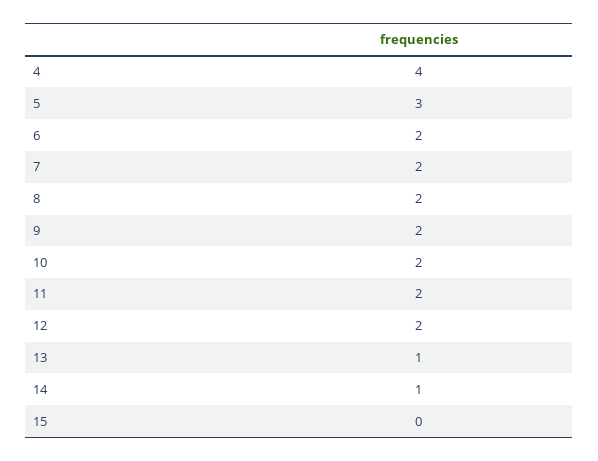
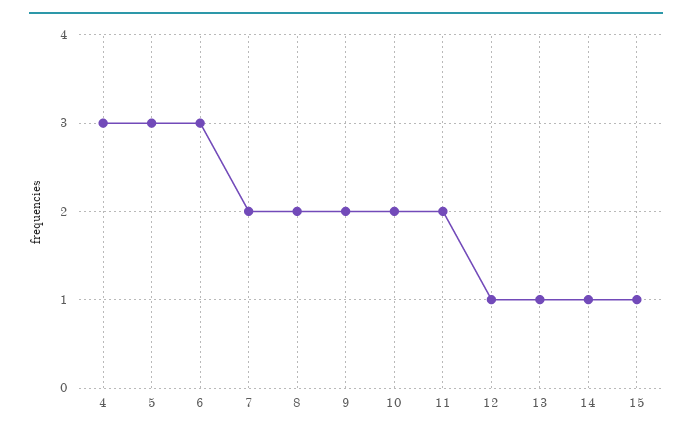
4: 4 -> 3
6: 2 -> 3
12: 2 -> 1
15: 0 -> 1

